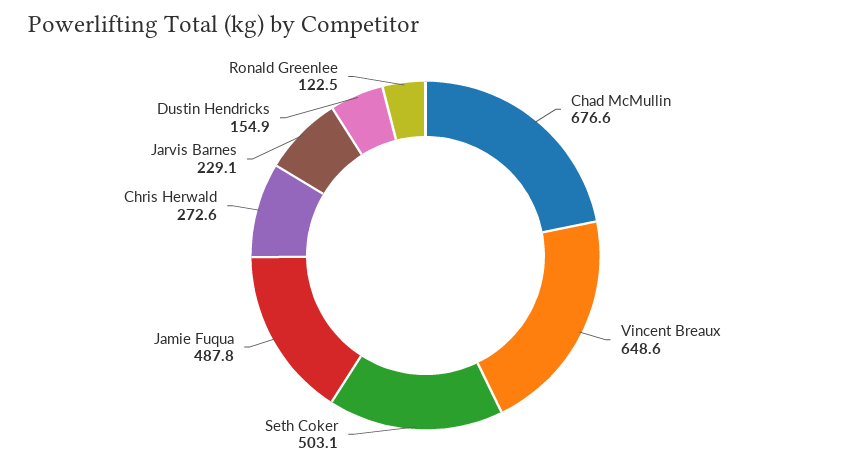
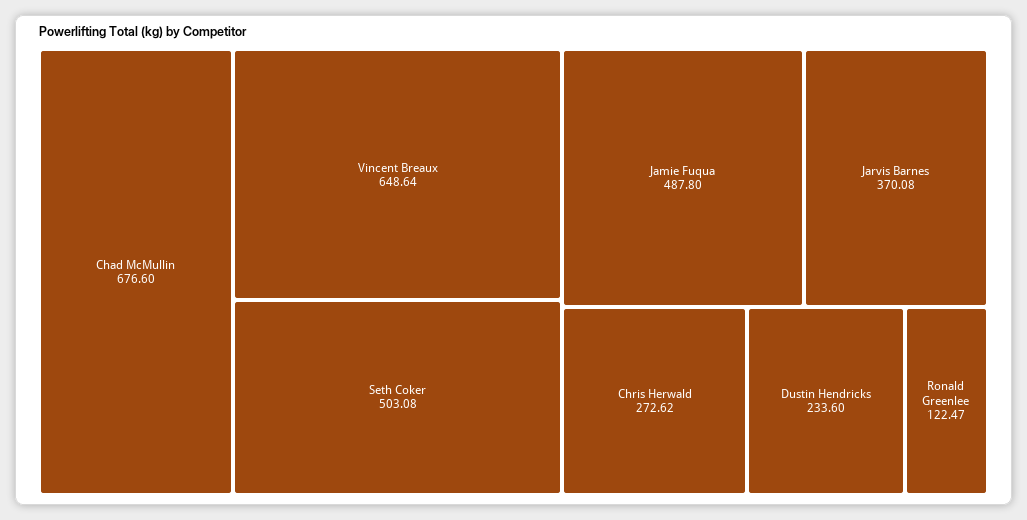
Jarvis Barnes: 229.1 -> 370.08
Dustin Hendricks: 154.9 -> 233.6

